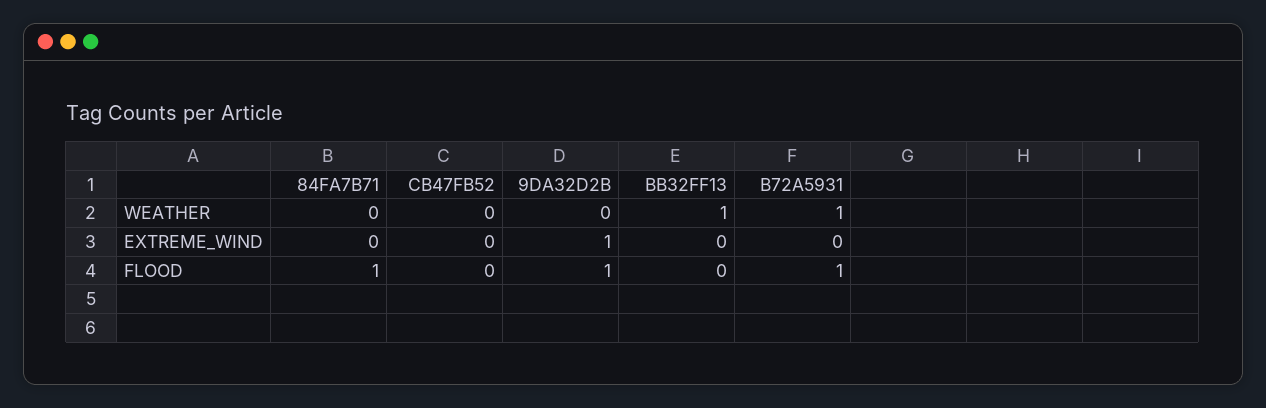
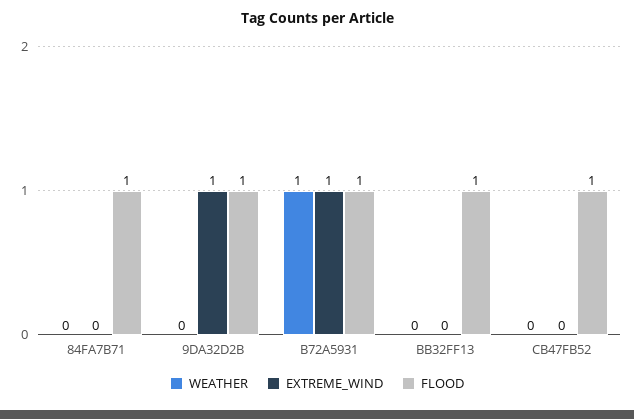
WEATHER, BB32FF13: 1 -> 0
EXTREME_WIND, B72A5931: 0 -> 1
FLOOD, CB47FB52: 0 -> 1
FLOOD, BB32FF13: 0 -> 1

